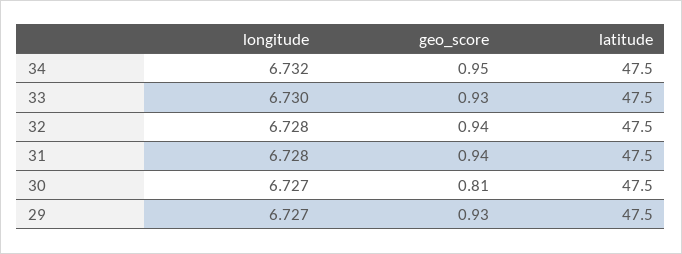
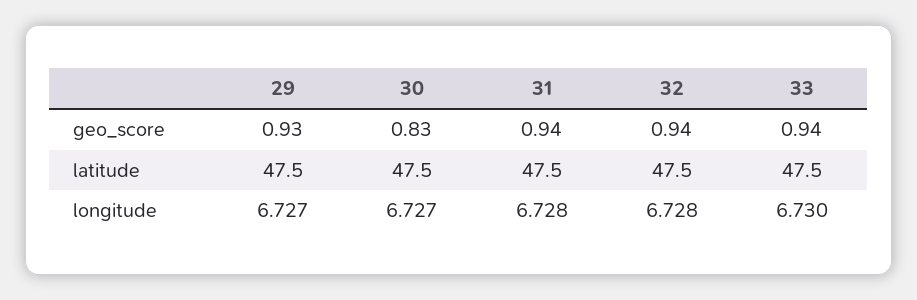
longitude, 34: 6.732 -> none
geo_score, 34: 0.95 -> none
latitude, 34: 47.5 -> none
geo_score, 33: 0.93 -> 0.94
geo_score, 30: 0.81 -> 0.83

